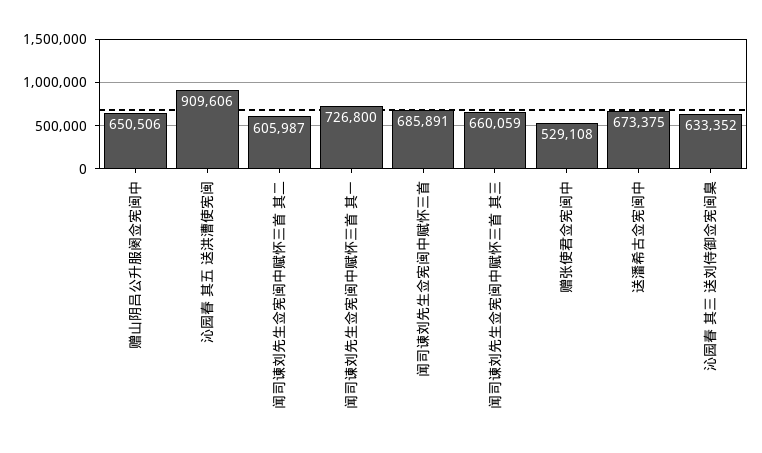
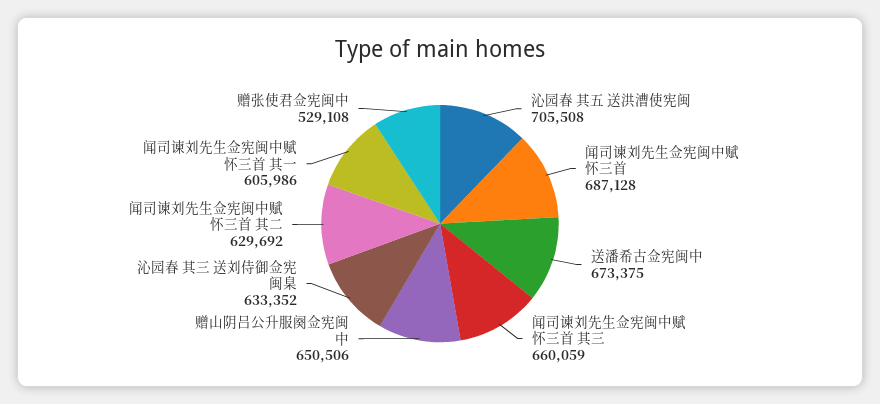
沁园春 其五 送洪漕使宪闽: 909606 -> 705508
闻司谏刘先生佥宪闽中赋怀三首 其二: 605987 -> 629692
闻司谏刘先生佥宪闽中赋怀三首 其一: 726800 -> 605986
闻司谏刘先生佥宪闽中赋怀三首: 685891 -> 687128

